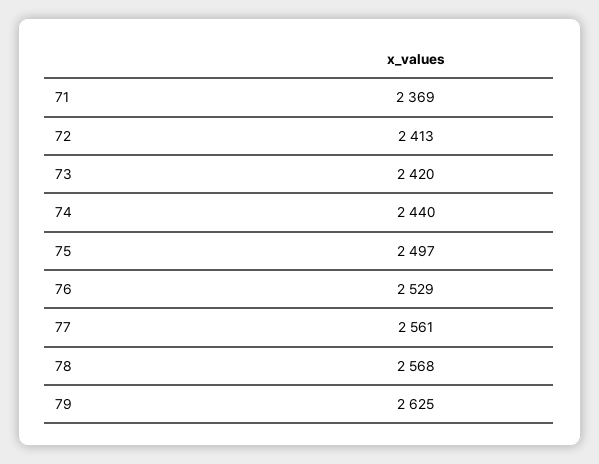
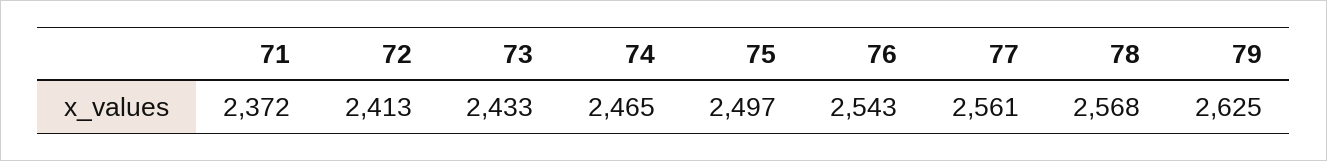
71: 2369 -> 2372
73: 2420 -> 2433
74: 2440 -> 2465
76: 2529 -> 2543

